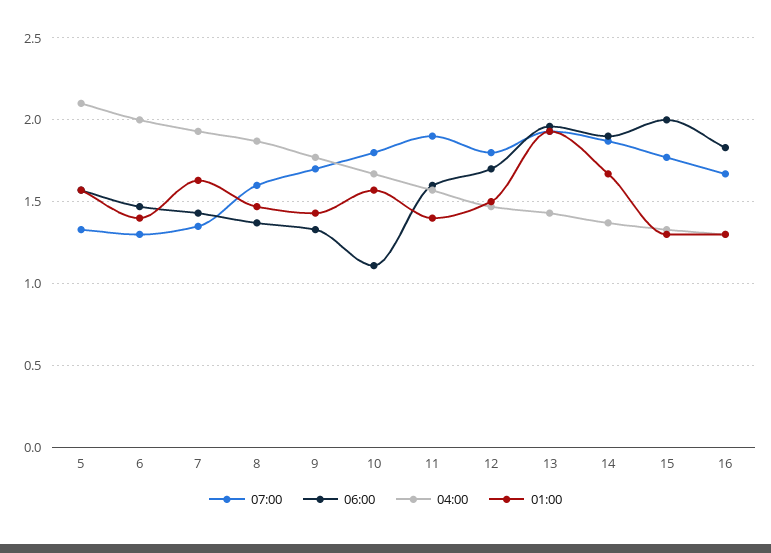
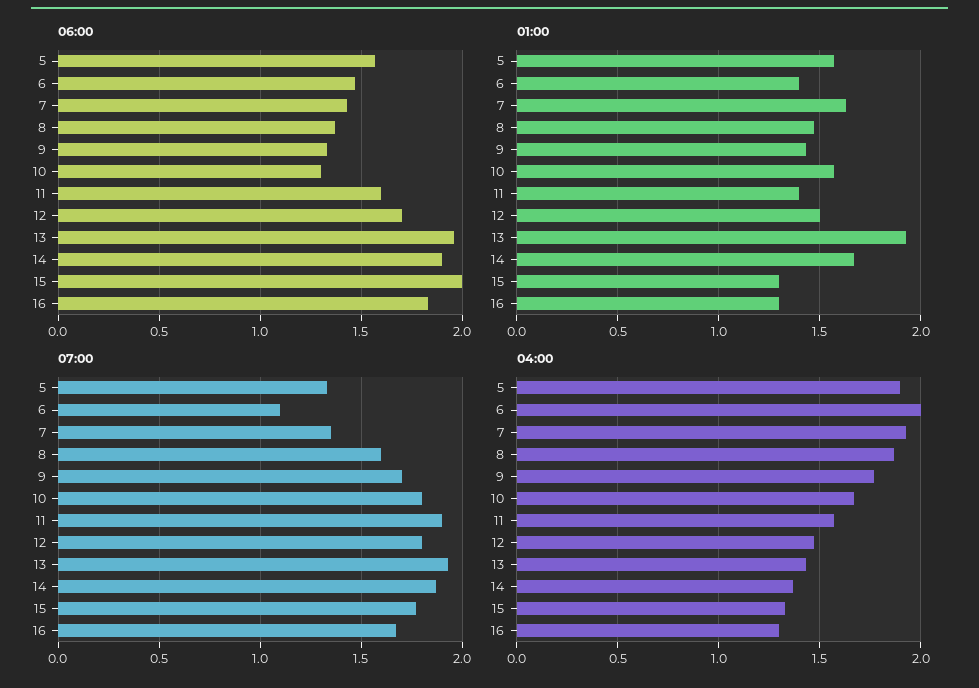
04:00, 5: 2.1 -> 1.9
07:00, 6: 1.3 -> 1.1
06:00, 10: 1.1 -> 1.3

